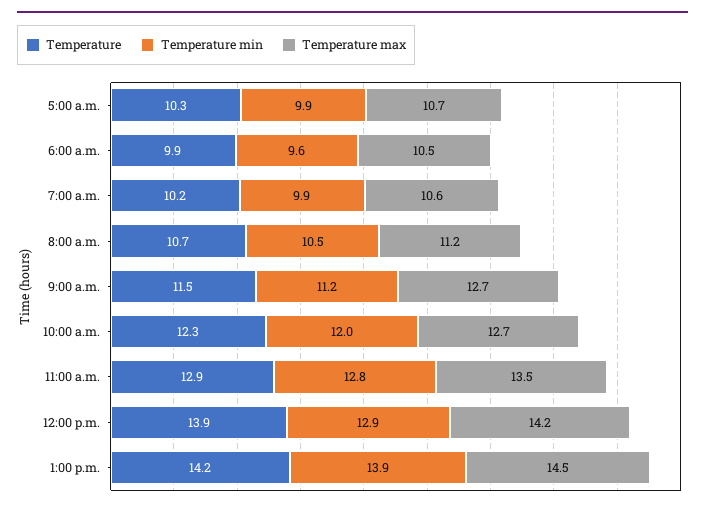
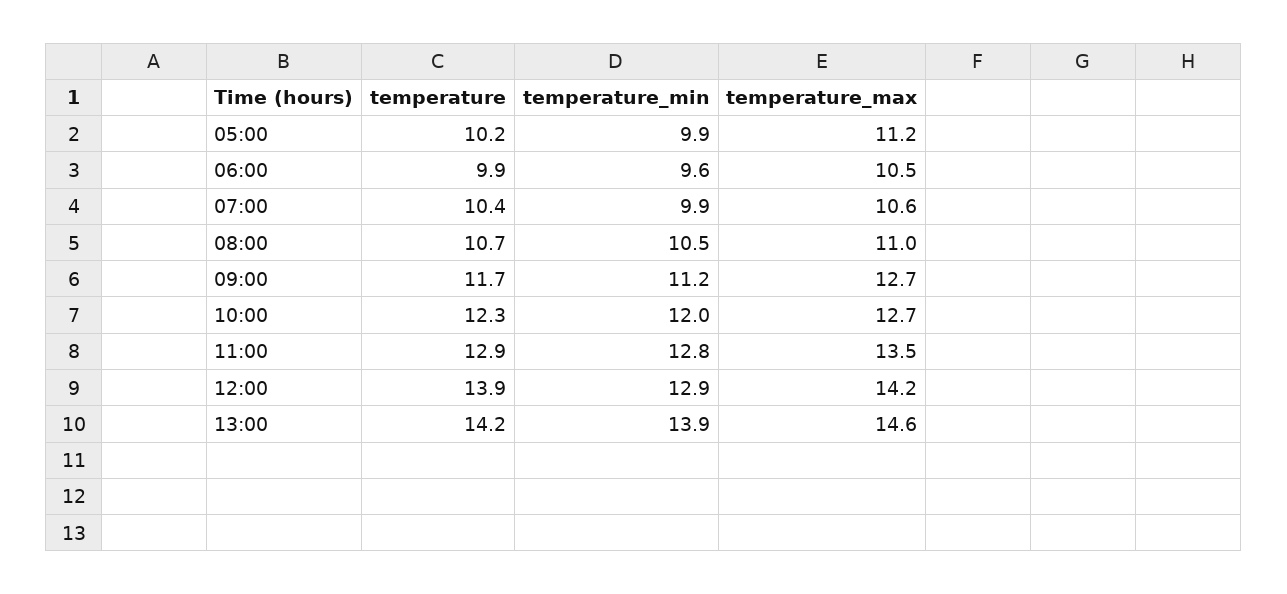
Temperature, 5:00 a.m.: 10.3 -> 10.2
Temperature max, 5:00 a.m.: 10.7 -> 11.2
Temperature, 7:00 a.m.: 10.2 -> 10.4
Temperature max, 8:00 a.m.: 11.2 -> 11
Temperature, 9:00 a.m.: 11.5 -> 11.7
Temperature max, 1:00 p.m.: 14.5 -> 14.6

